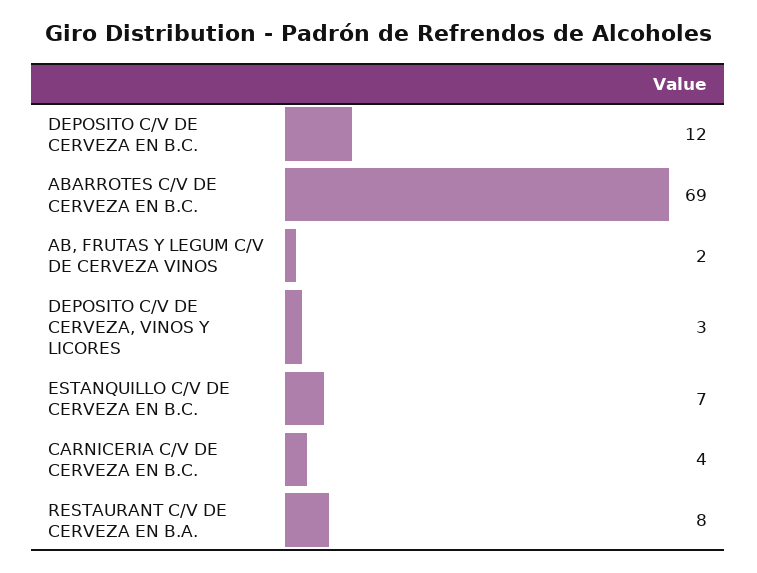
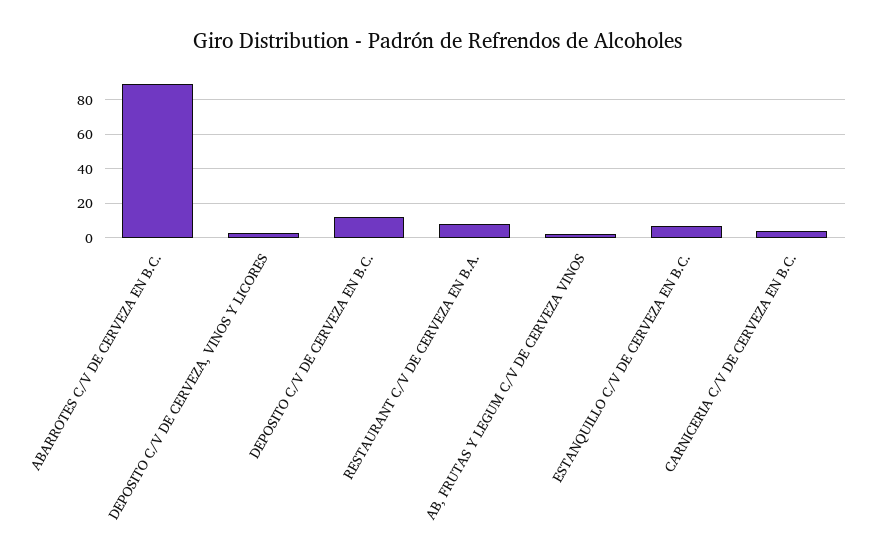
ABARROTES C/V DE CERVEZA EN B.C.: 69 -> 90

